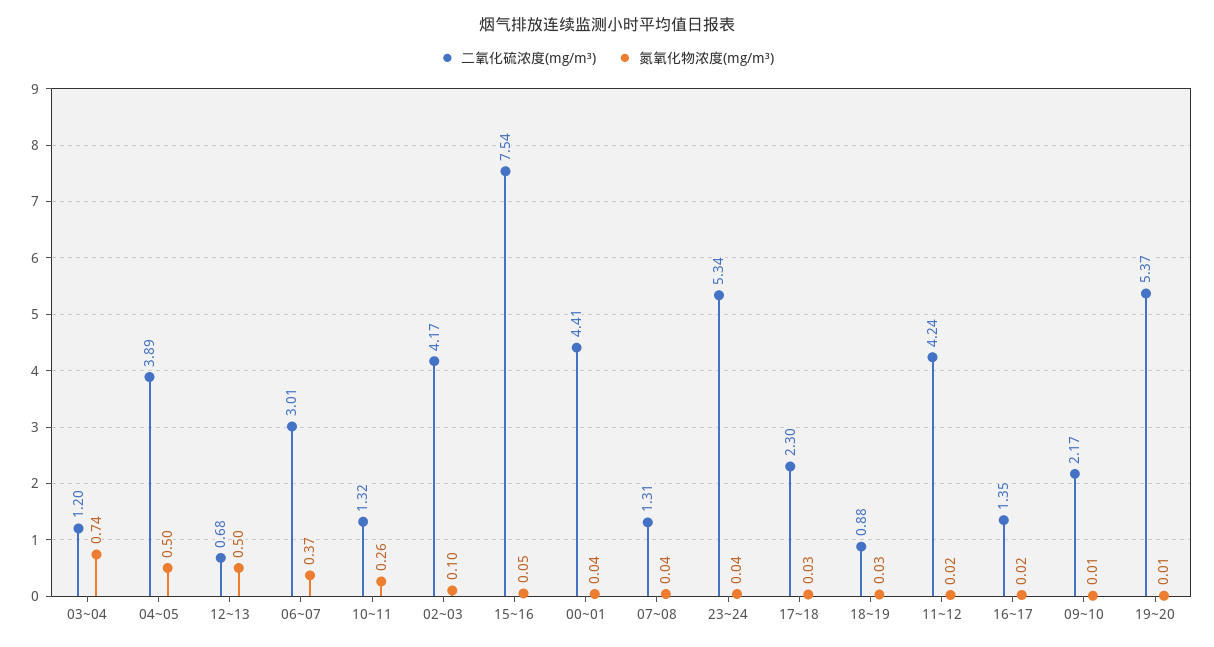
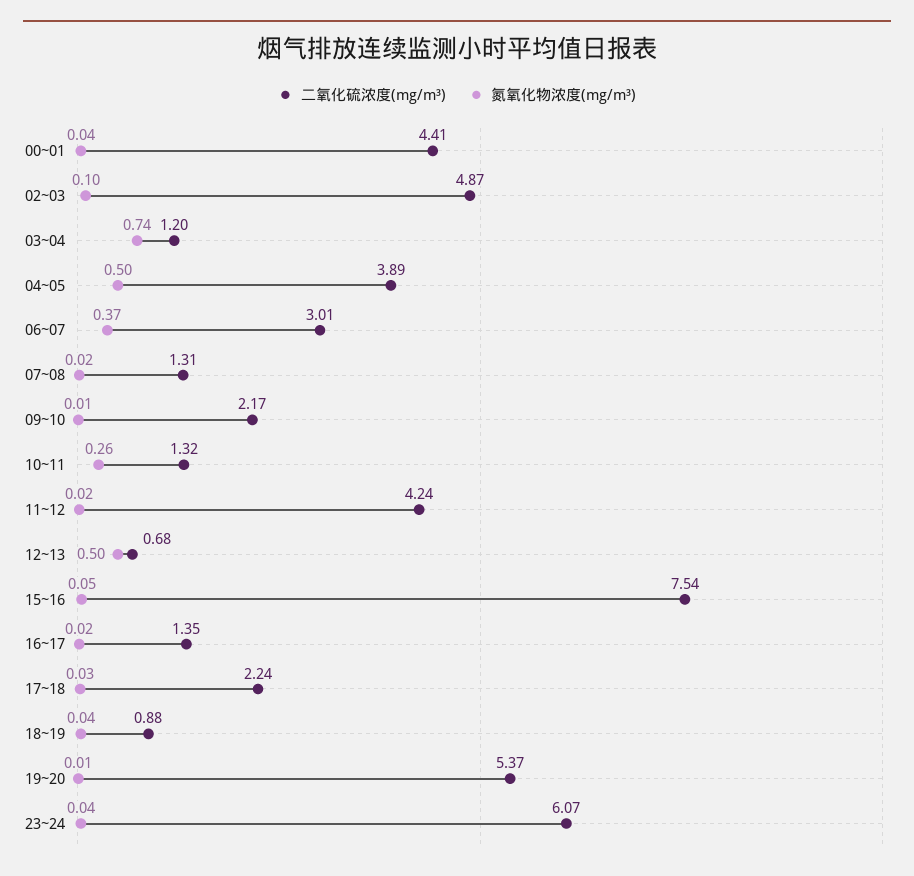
二氧化硫浓度(mg/m³), 02~03: 4.17 -> 4.87
氮氧化物浓度(mg/m³), 07~08: 0.04 -> 0.02
二氧化硫浓度(mg/m³), 23~24: 5.34 -> 6.07
二氧化硫浓度(mg/m³), 17~18: 2.3 -> 2.24
氮氧化物浓度(mg/m³), 18~19: 0.03 -> 0.04

